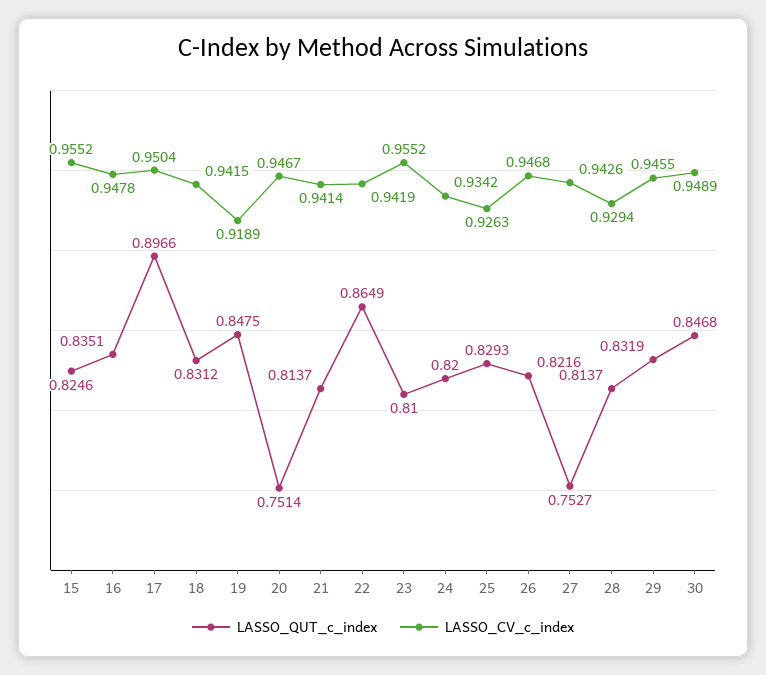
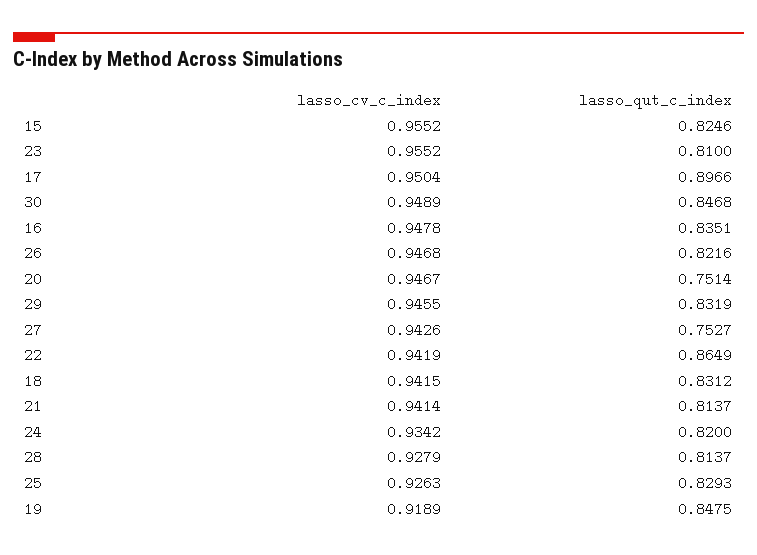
LASSO_CV_c_index, 28: 0.9294 -> 0.9279

